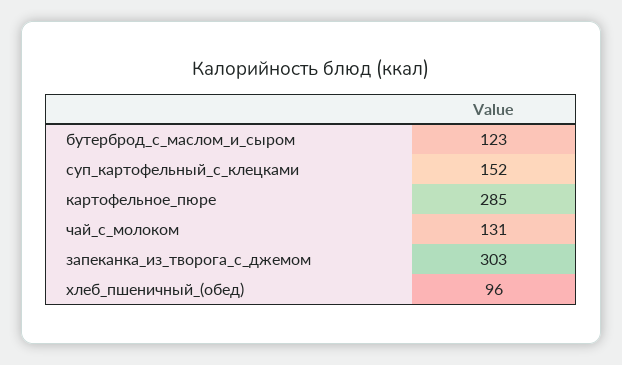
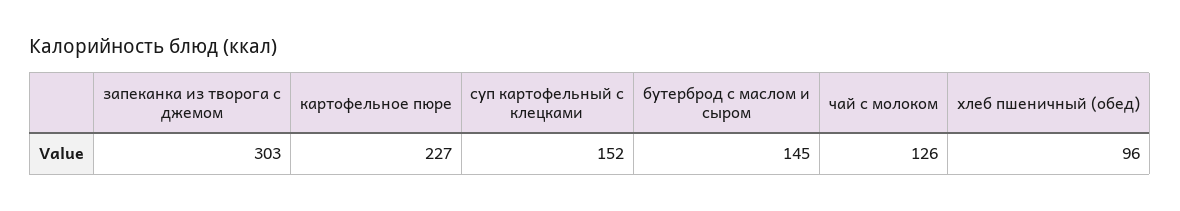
бутерброд_с_маслом_и_сыром: 123 -> 145
картофельное_пюре: 285 -> 227
чай_с_молоком: 131 -> 126

